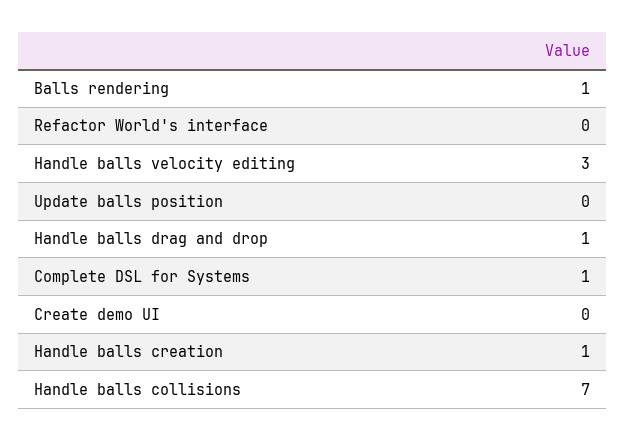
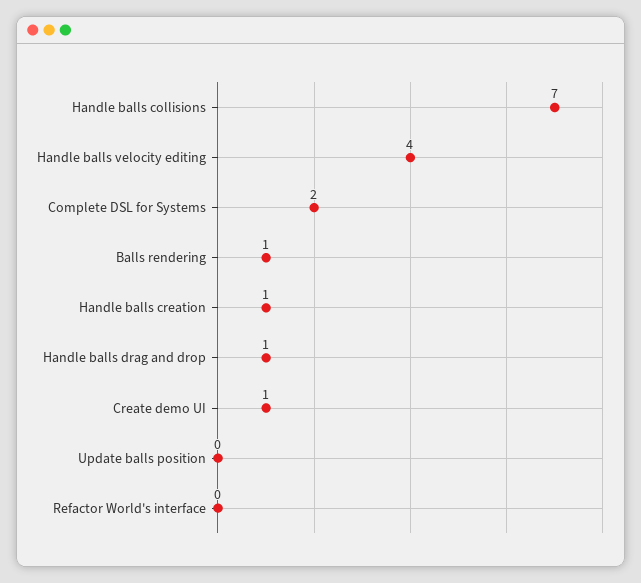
Handle balls velocity editing: 3 -> 4
Complete DSL for Systems: 1 -> 2
Create demo UI: 0 -> 1

